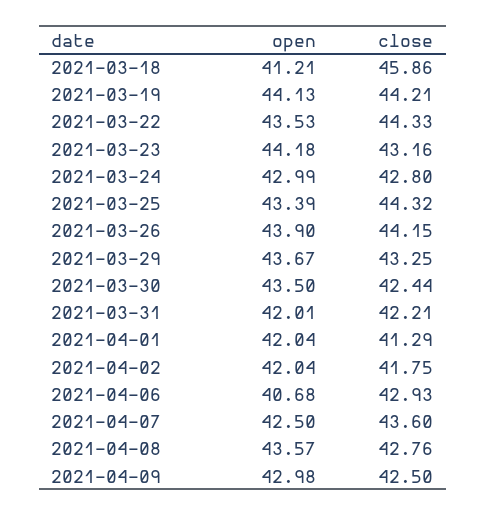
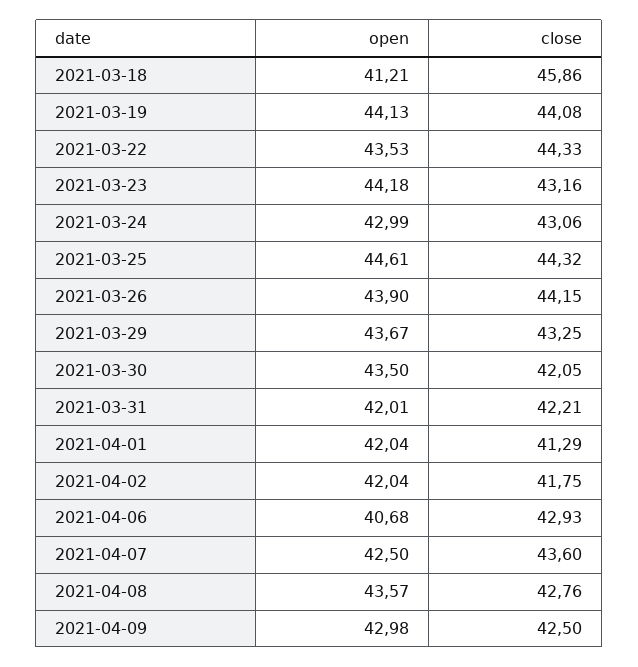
close, 2021-03-19: 44.21 -> 44.08
close, 2021-03-24: 42.8 -> 43.06
open, 2021-03-25: 43.39 -> 44.61
close, 2021-03-30: 42.44 -> 42.05

